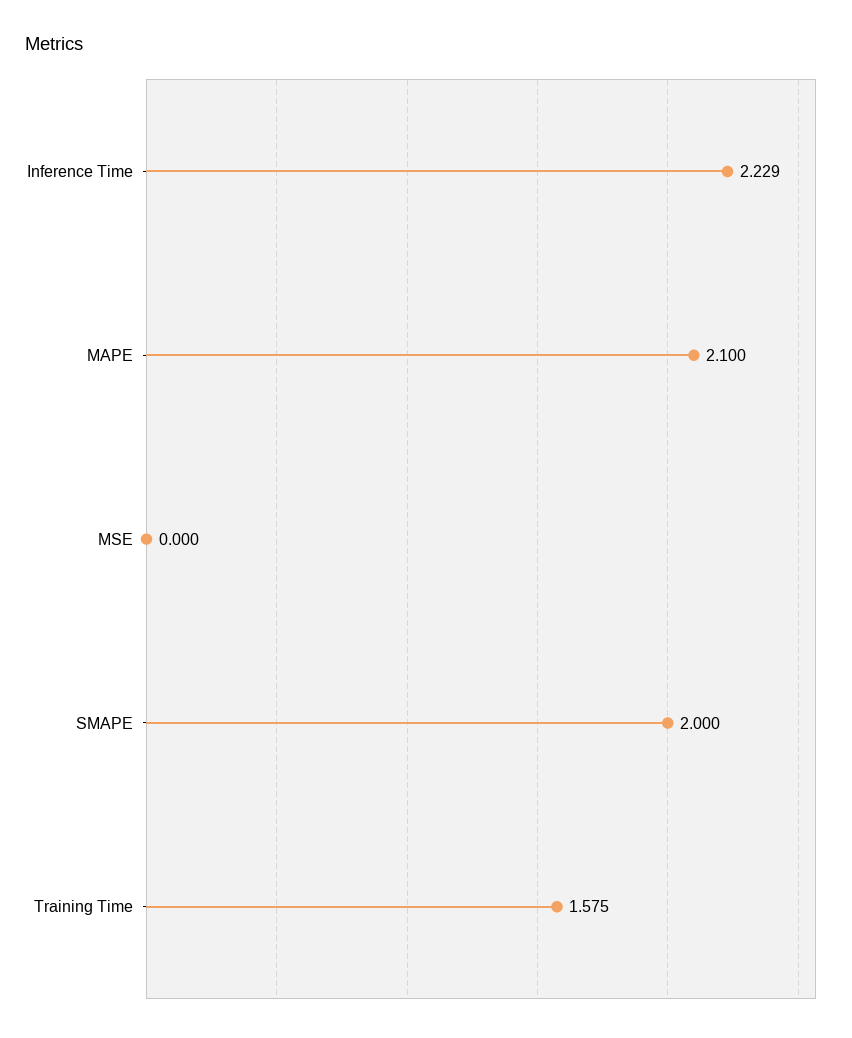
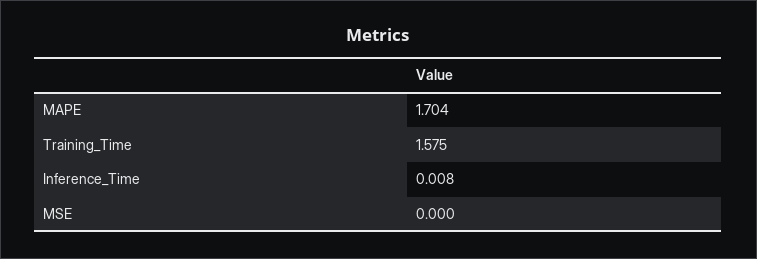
Inference Time: 2.229 -> 0.008
MAPE: 2.1 -> 1.704
SMAPE: 2 -> none

